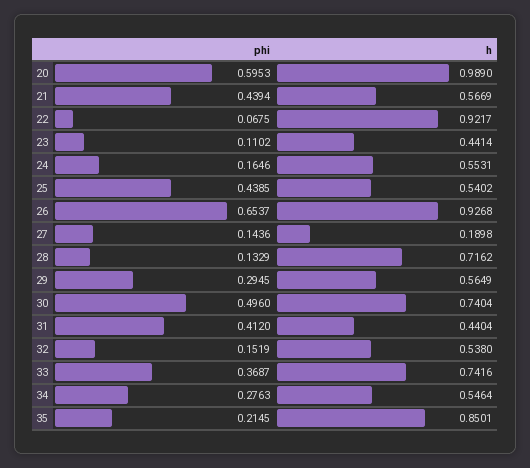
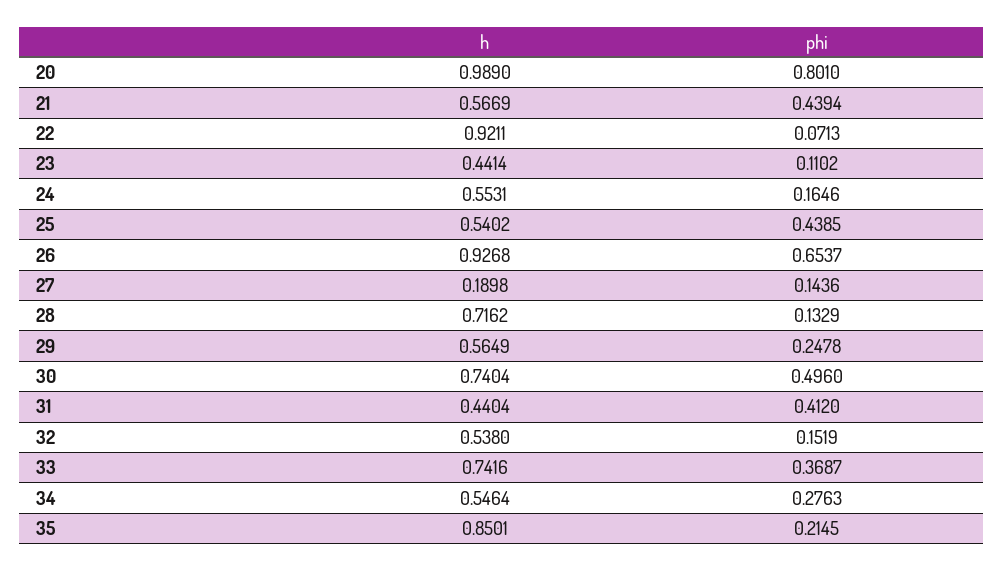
phi, 20: 0.5953 -> 0.801
phi, 22: 0.0675 -> 0.0713
h, 22: 0.9217 -> 0.9211
phi, 29: 0.2945 -> 0.2478

